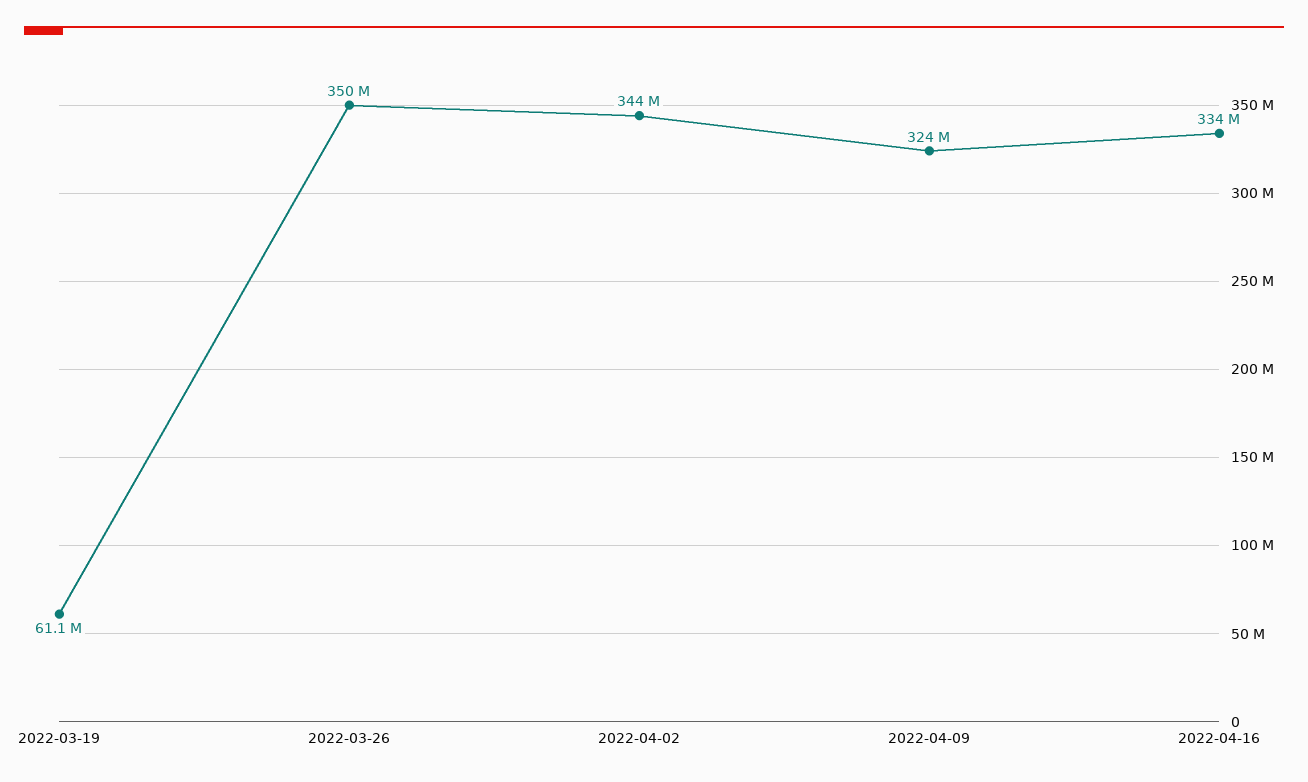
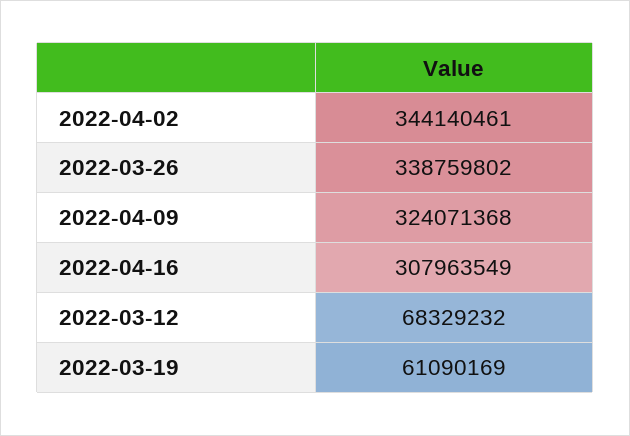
2022-03-26: 350000000 -> 338759802
2022-04-16: 334000000 -> 307963549
2022-03-12: none -> 68329232

